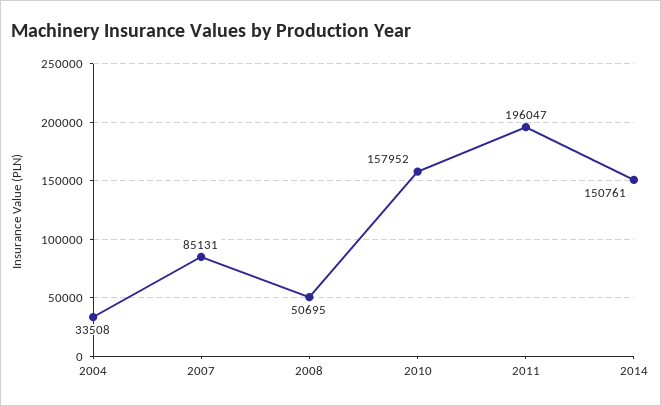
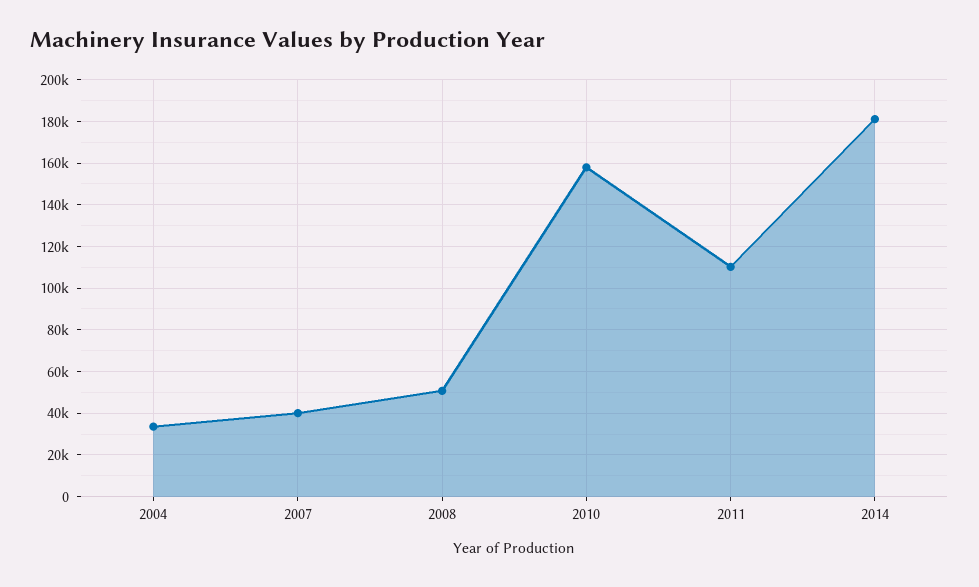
2007: 85131 -> 40000
2011: 196047 -> 110000
2014: 150761 -> 180000

